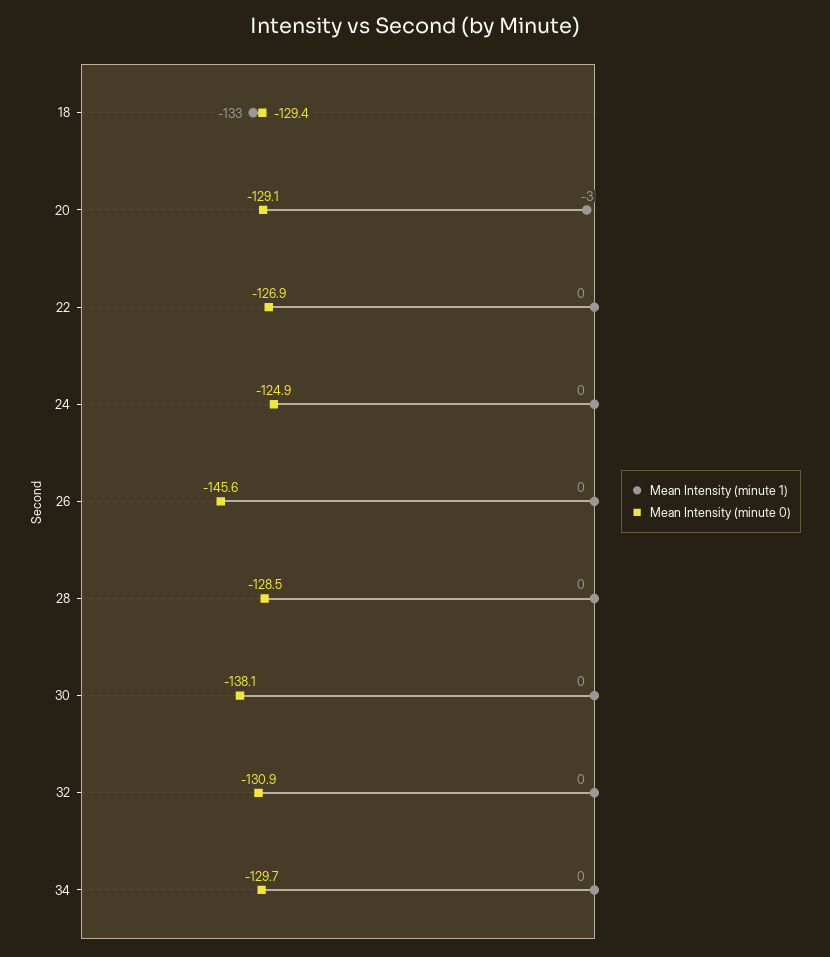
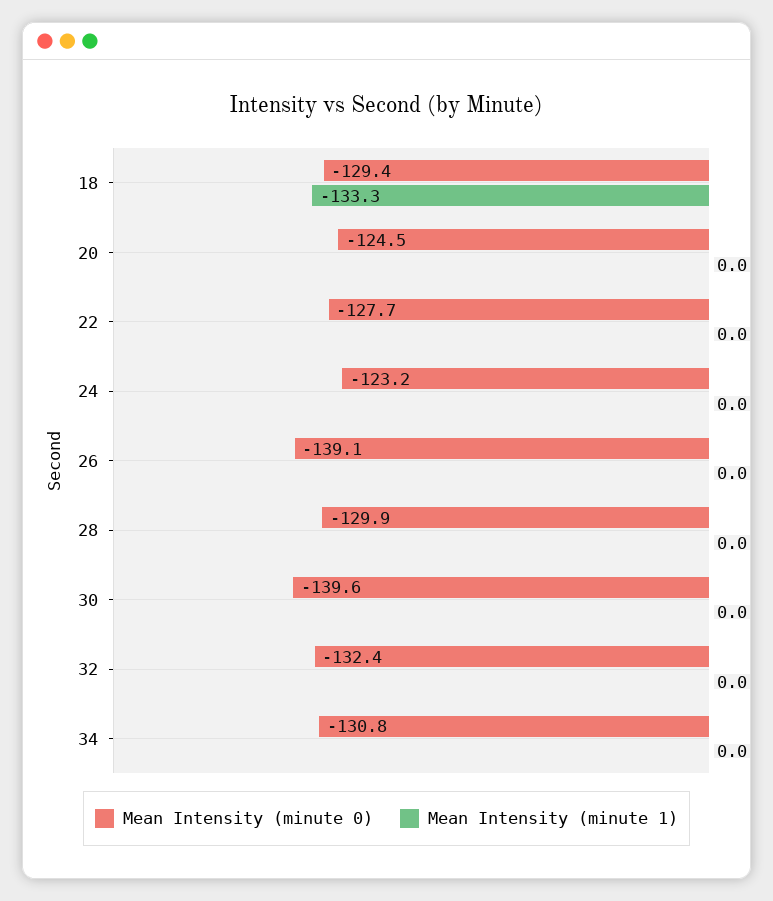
Mean Intensity (minute 1), 20: -3 -> 0
Mean Intensity (minute 0), 20: -129.1 -> -124.5
Mean Intensity (minute 0), 22: -126.9 -> -127.7
Mean Intensity (minute 0), 24: -124.9 -> -123.2
Mean Intensity (minute 0), 26: -145.6 -> -139.1
Mean Intensity (minute 0), 28: -128.5 -> -129.9
Mean Intensity (minute 0), 30: -138.1 -> -139.6
Mean Intensity (minute 0), 32: -130.9 -> -132.4
Mean Intensity (minute 0), 34: -129.7 -> -130.8

